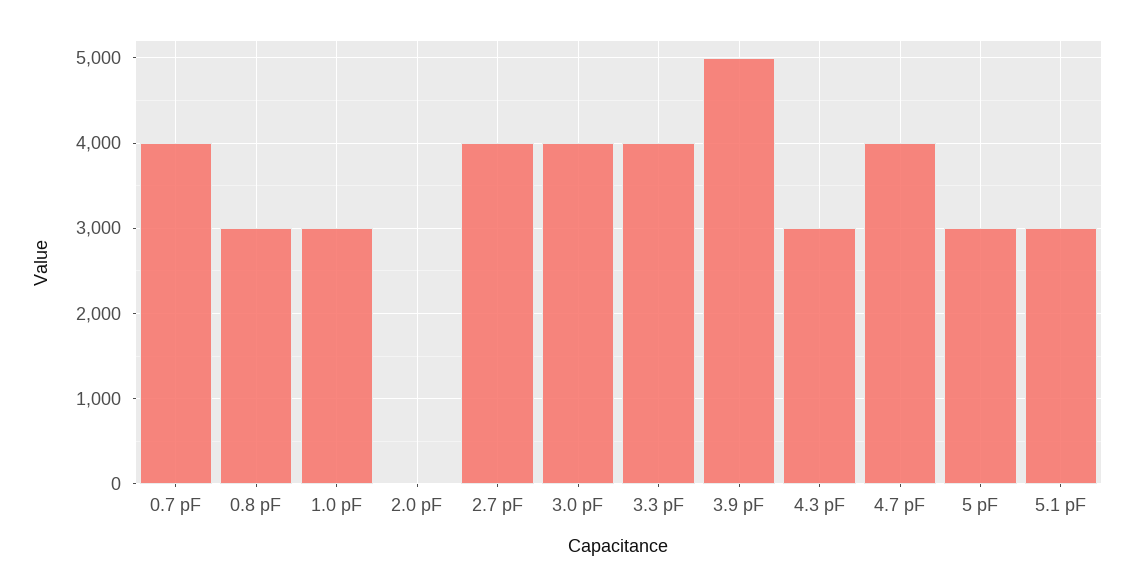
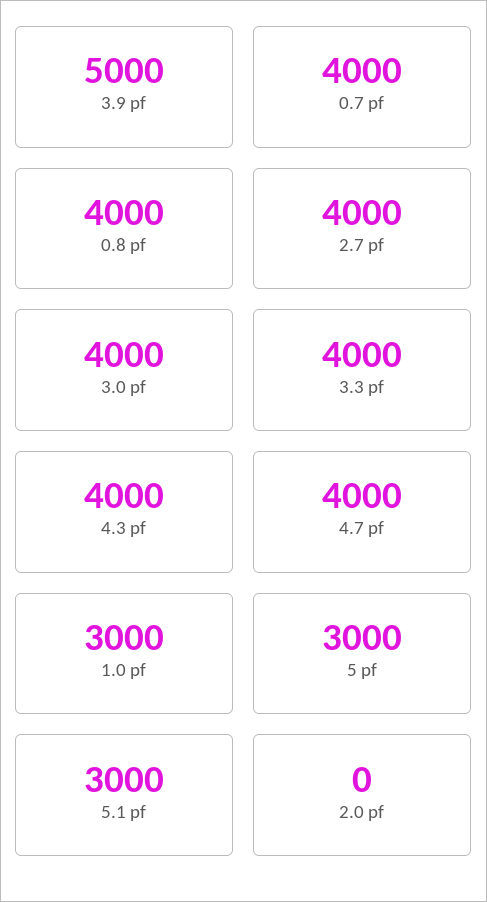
0.8 pF: 3000 -> 4000
4.3 pF: 3000 -> 4000

